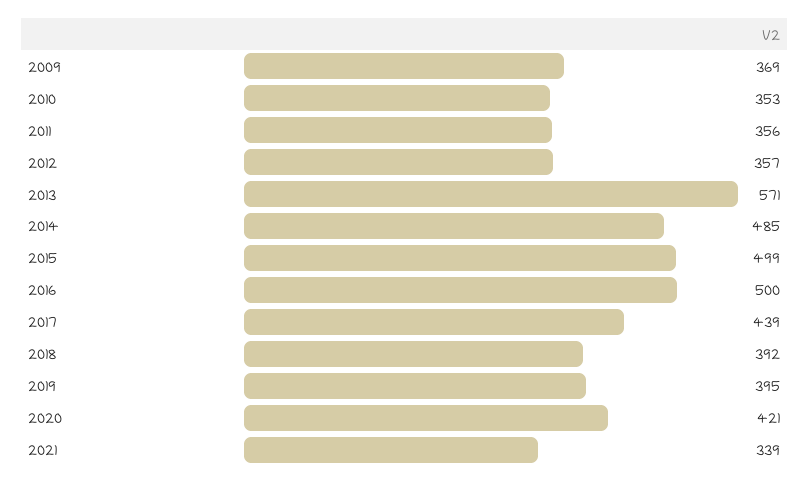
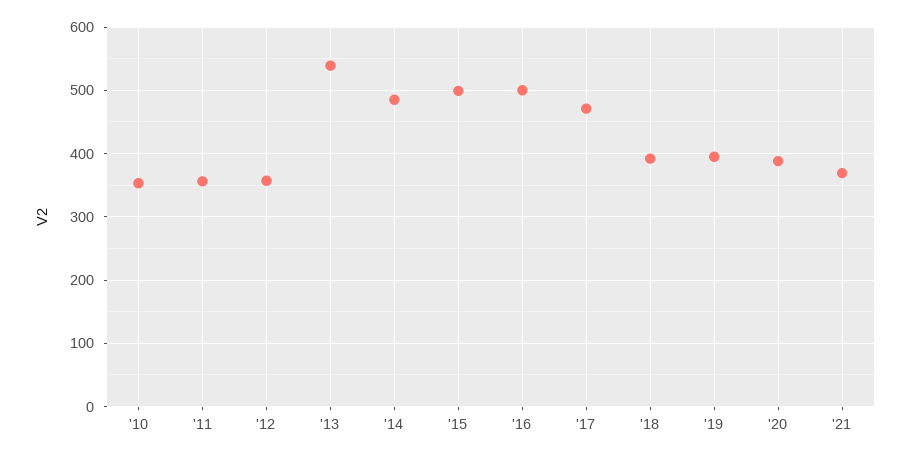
2009: 369 -> none
2013: 571 -> 540
2017: 439 -> 470
2020: 421 -> 390
2021: 339 -> 370

